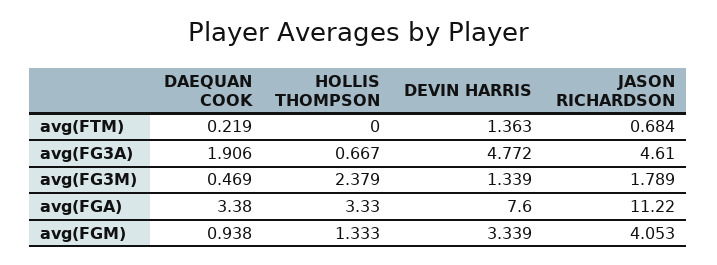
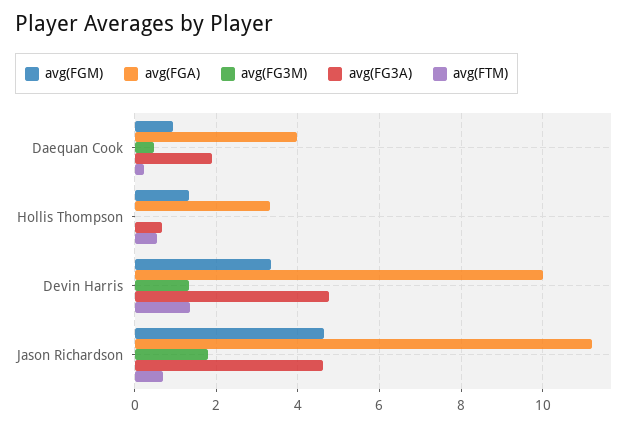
avg(FTM), HOLLIS THOMPSON: 0 -> 0.6
avg(FG3M), HOLLIS THOMPSON: 2.379 -> 0
avg(FGA), DAEQUAN COOK: 3.38 -> 4
avg(FGA), DEVIN HARRIS: 7.6 -> 10
avg(FGM), JASON RICHARDSON: 4.053 -> 4.6

